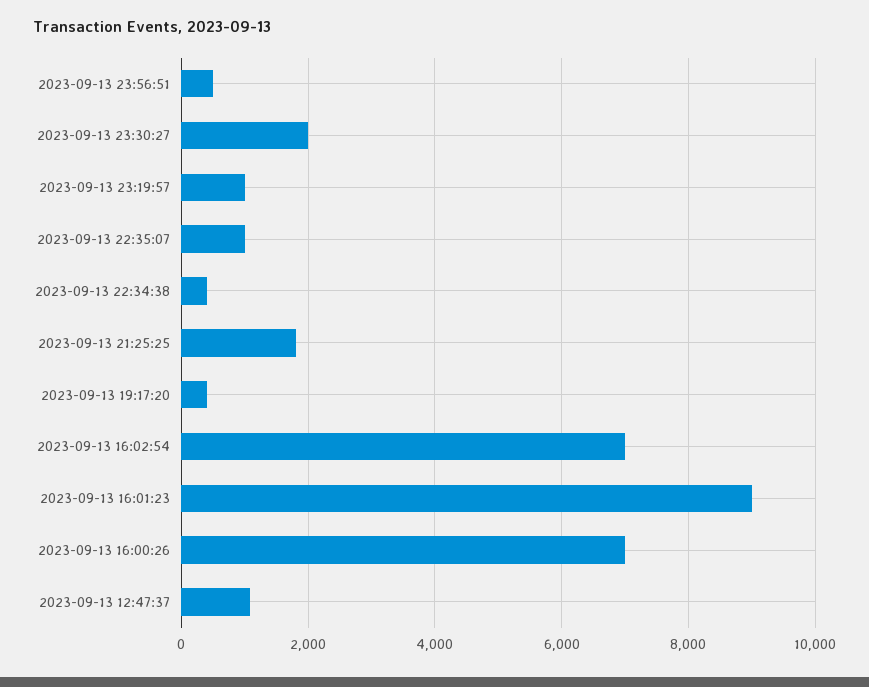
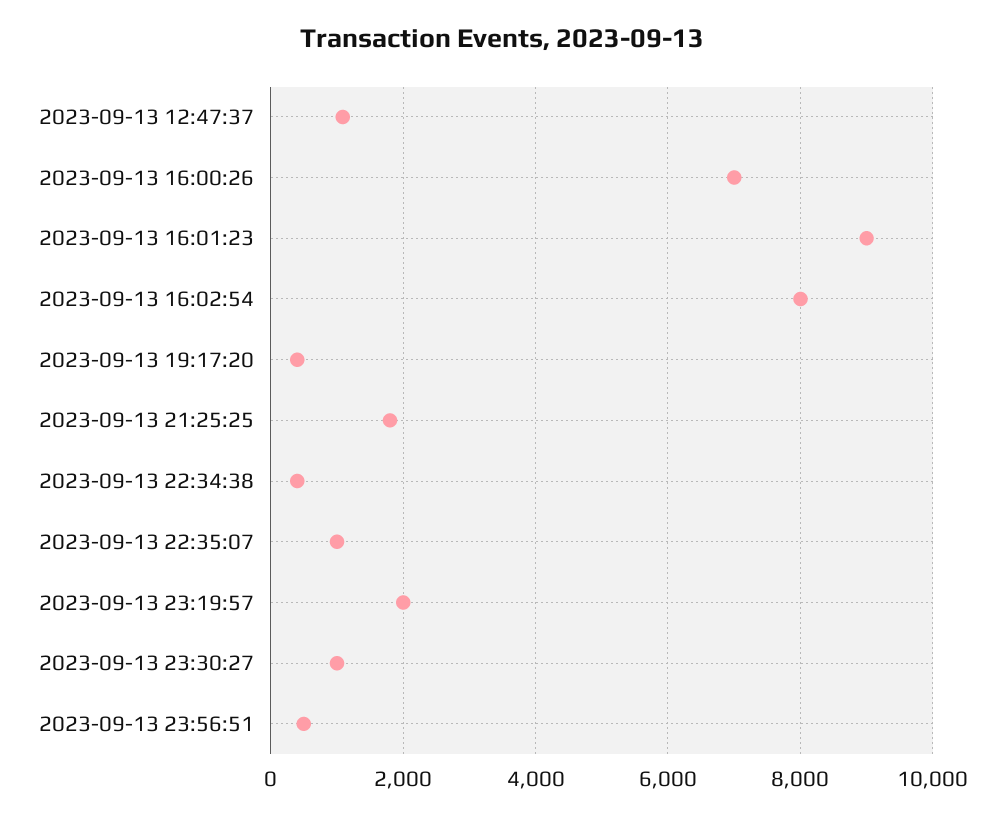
2023-09-13 23:30:27: 2000 -> 1000
2023-09-13 23:19:57: 1000 -> 2000
2023-09-13 16:02:54: 7000 -> 8000

